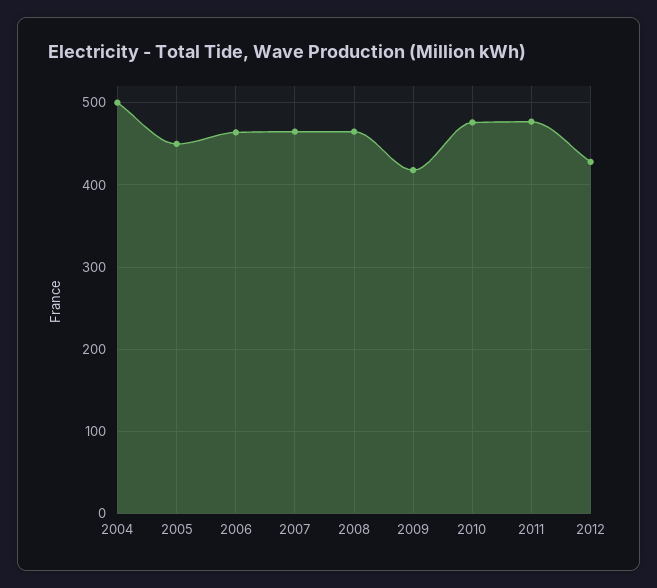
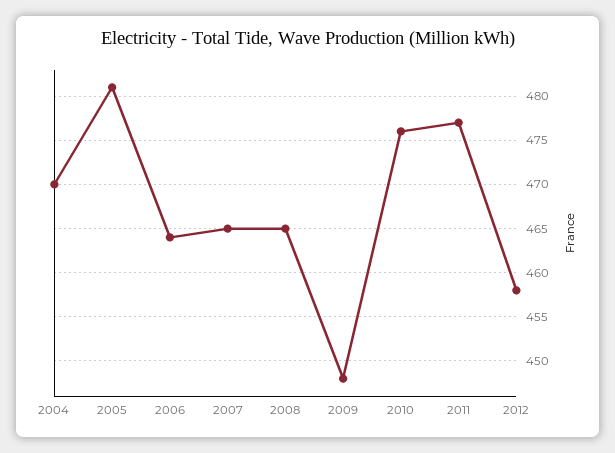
2004: 500 -> 470
2005: 450 -> 481
2009: 420 -> 448
2012: 430 -> 458

